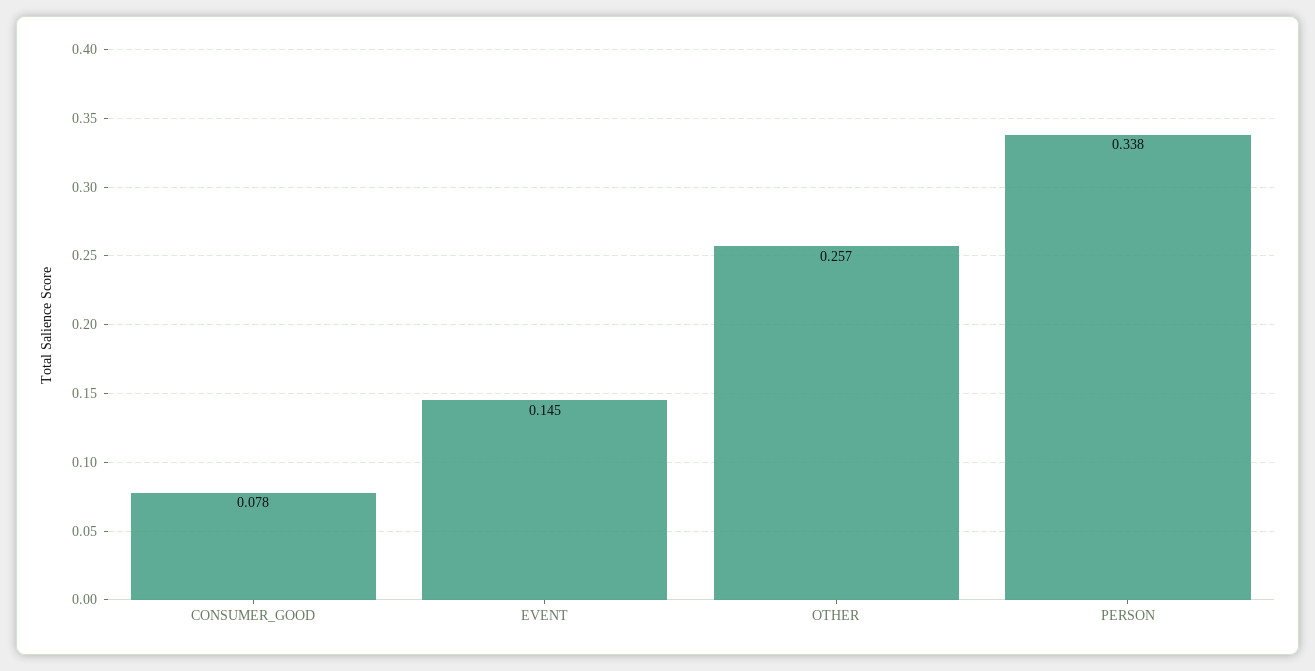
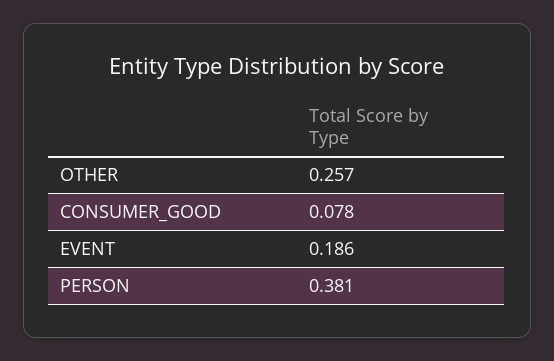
EVENT: 0.145 -> 0.186
PERSON: 0.338 -> 0.381

